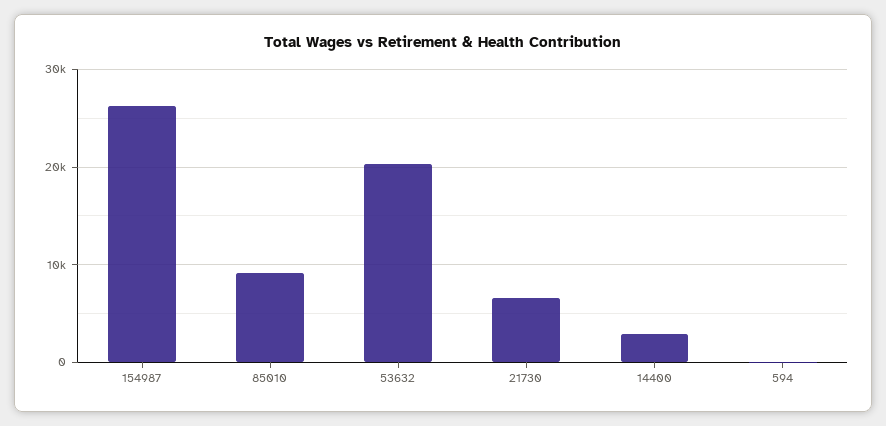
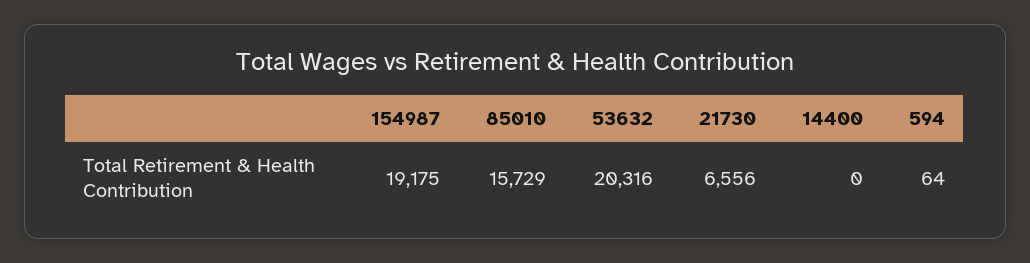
154987: 26000 -> 19175
85010: 9000 -> 15729
14400: 3000 -> 0

